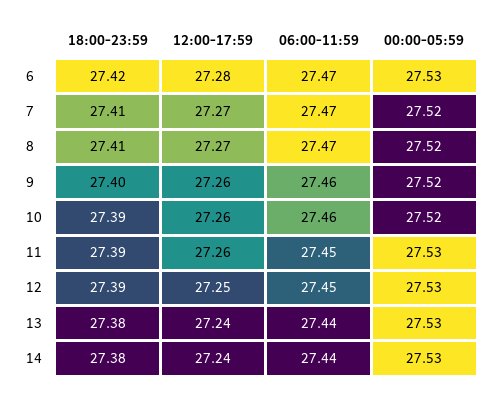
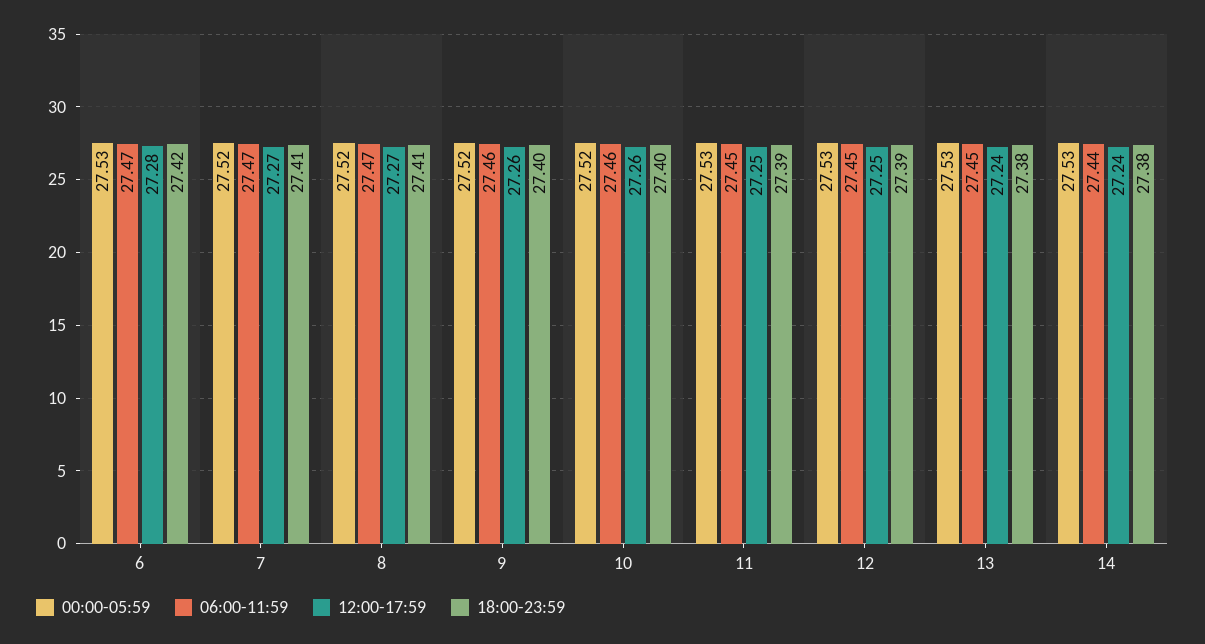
18:00-23:59, 10: 27.39 -> 27.4
12:00-17:59, 11: 27.26 -> 27.25
06:00-11:59, 13: 27.44 -> 27.45

